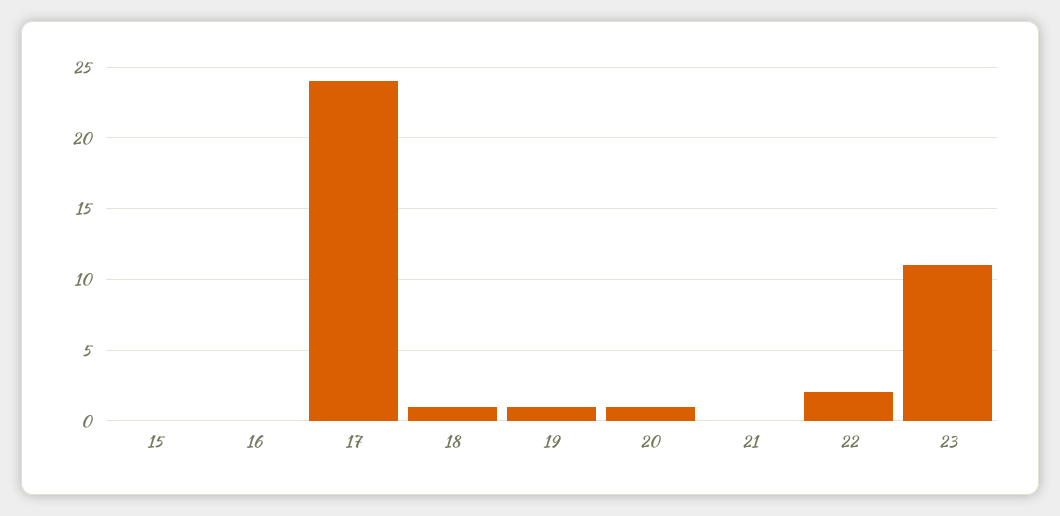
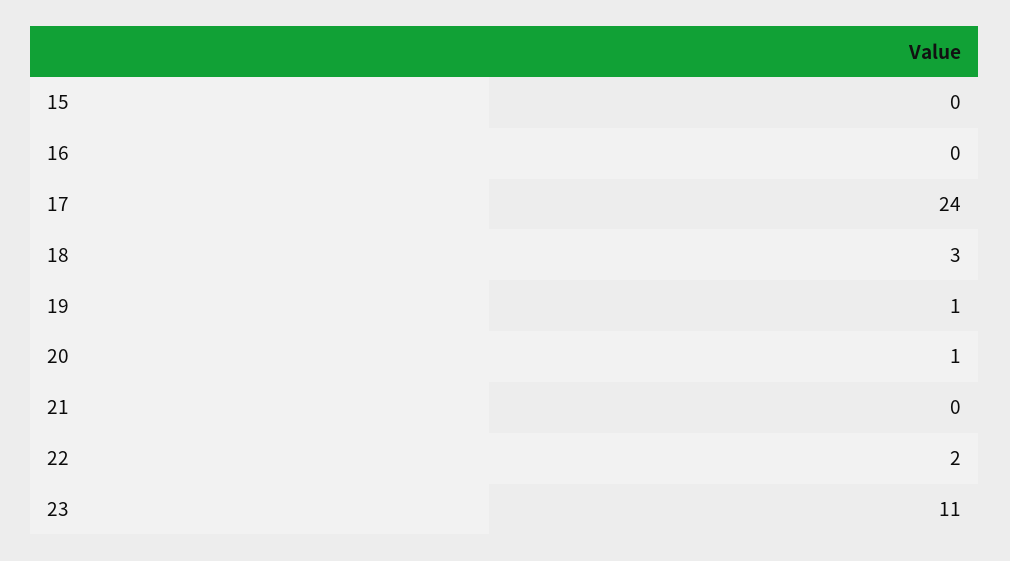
18: 1 -> 3

